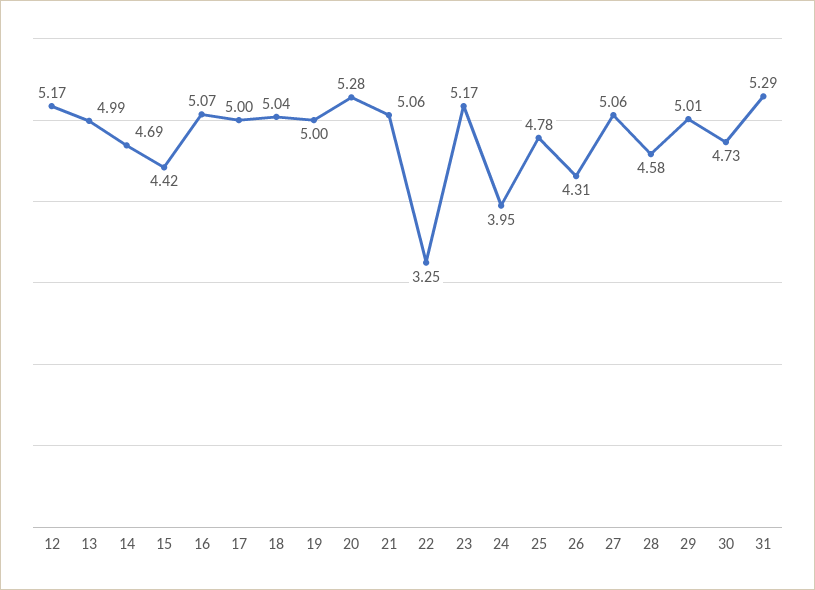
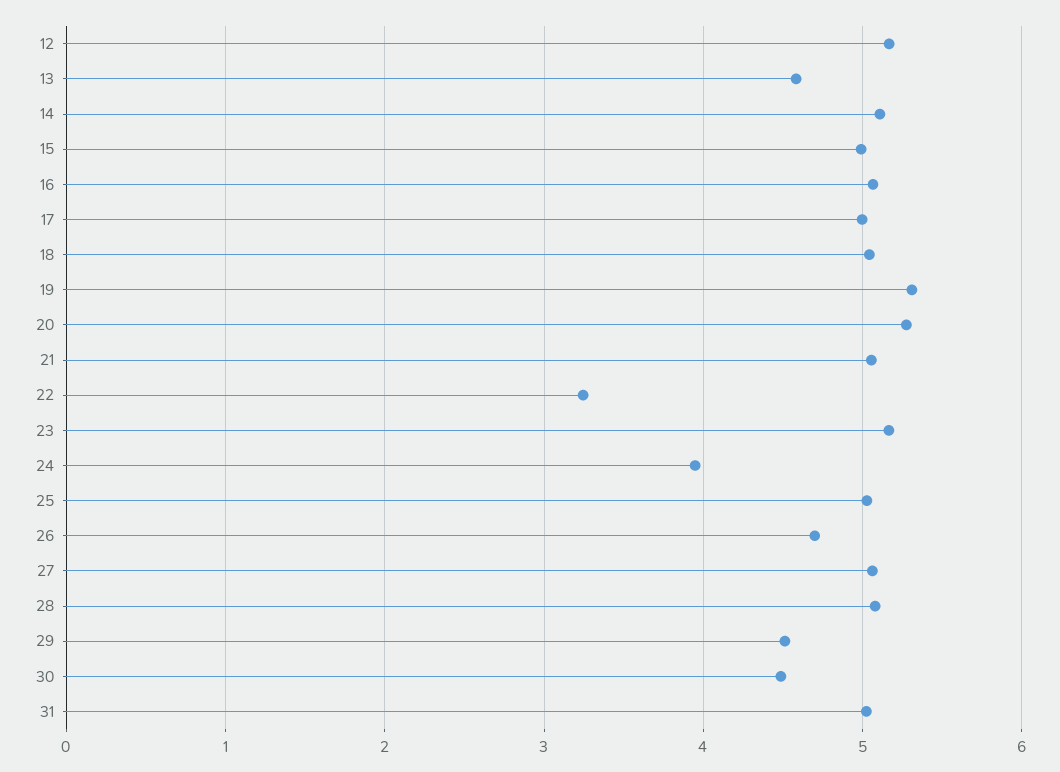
13: 4.99 -> 4.6
14: 4.69 -> 5.1
15: 4.42 -> 5
19: 5 -> 5.3
25: 4.78 -> 5
26: 4.31 -> 4.7
28: 4.58 -> 5.1
29: 5.01 -> 4.5
30: 4.73 -> 4.5
31: 5.29 -> 5

